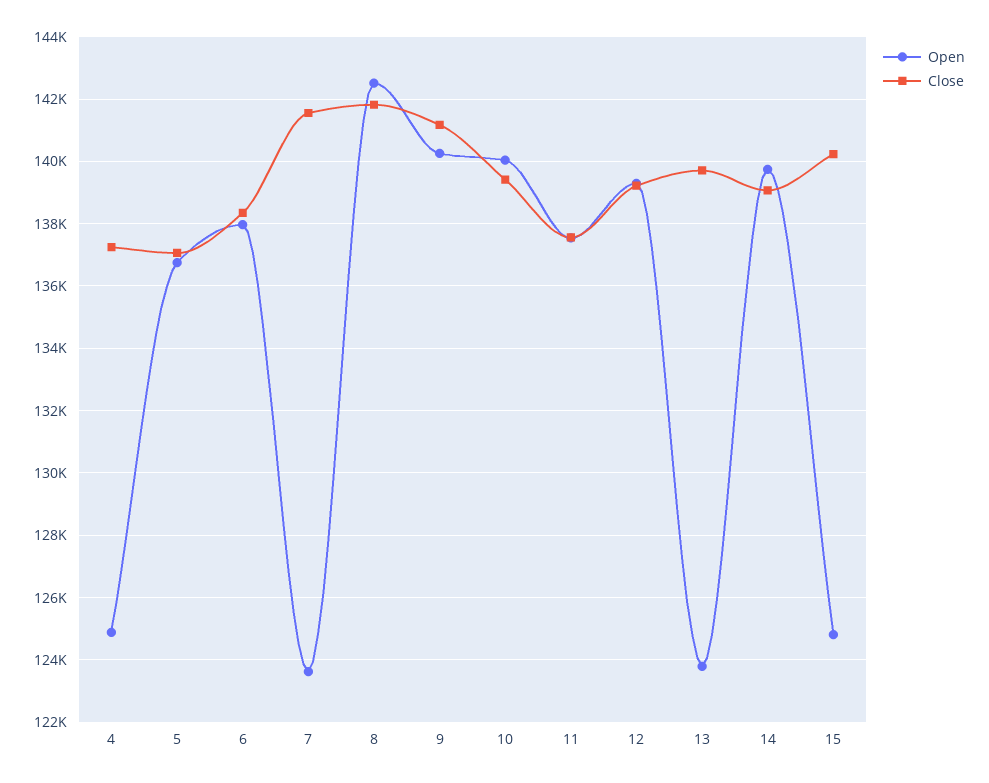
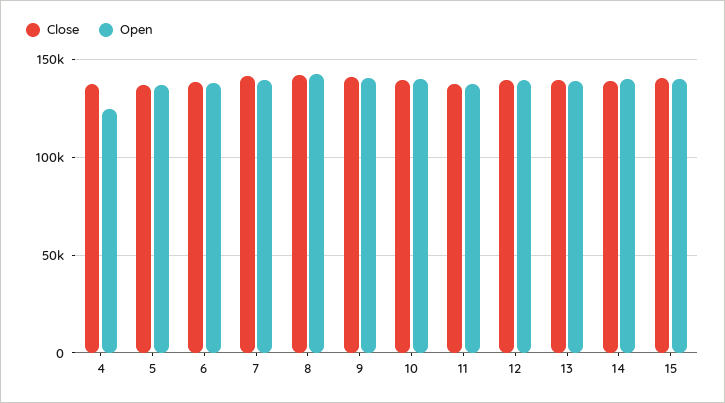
Open, 7: 123600 -> 140000
Open, 13: 123800 -> 140000
Open, 15: 124800 -> 140000

